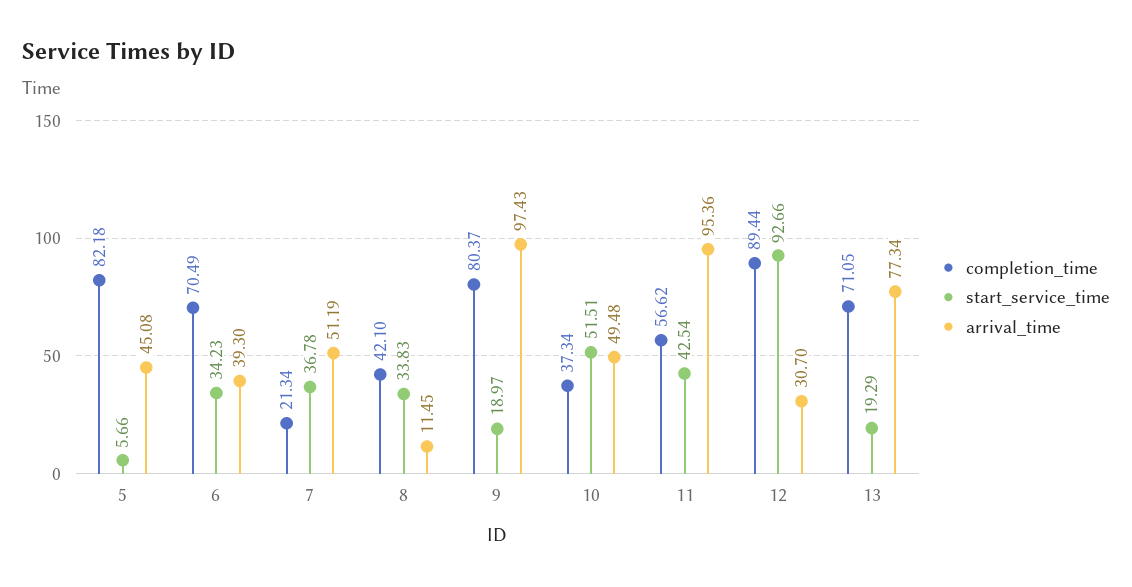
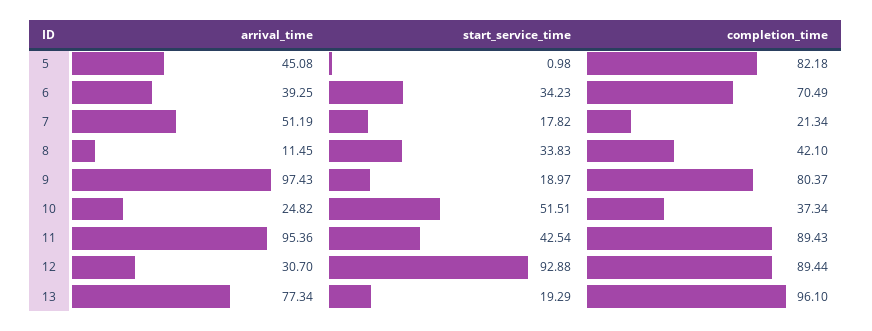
start_service_time, 5: 5.66 -> 0.98
arrival_time, 6: 39.3 -> 39.25
start_service_time, 7: 36.78 -> 17.82
arrival_time, 10: 49.48 -> 24.82
completion_time, 11: 56.62 -> 89.43
start_service_time, 12: 92.66 -> 92.88
completion_time, 13: 71.05 -> 96.1

